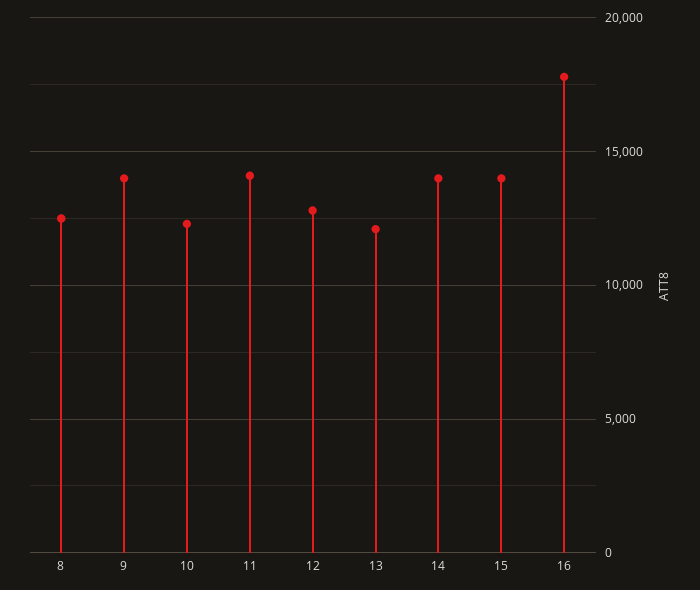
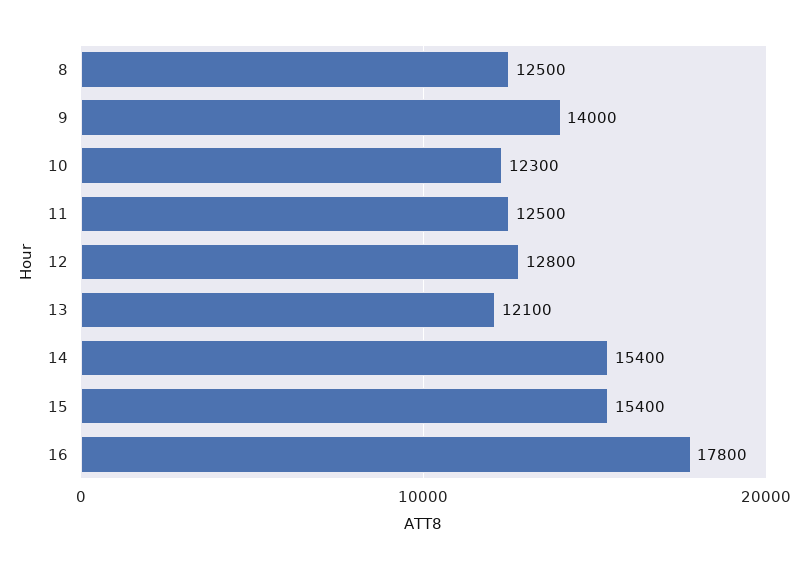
11: 14000 -> 12500
14: 14000 -> 15400
15: 14000 -> 15400

